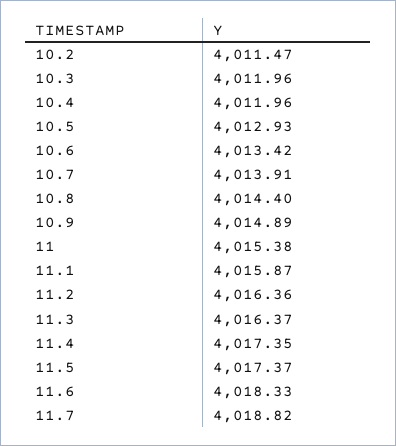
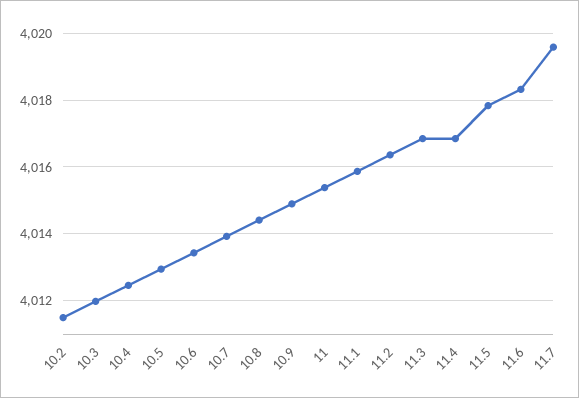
10.4: 4011.96 -> 4012.4
11.3: 4016.37 -> 4016.8
11.4: 4017.35 -> 4016.8
11.5: 4017.37 -> 4017.8
11.7: 4018.82 -> 4019.6

